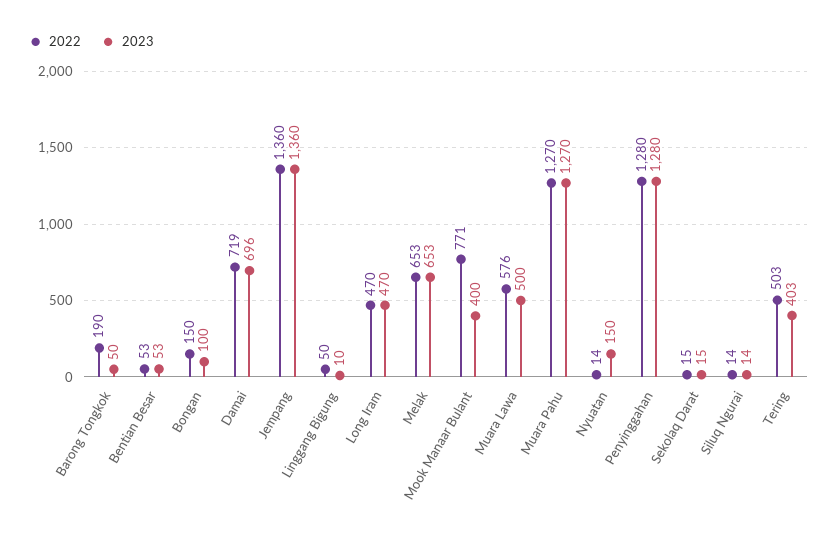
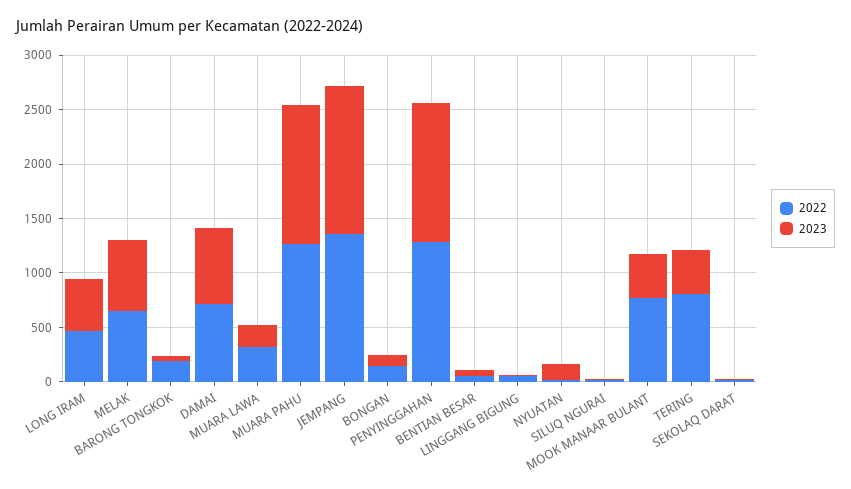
2022, Muara Lawa: 576 -> 300
2023, Muara Lawa: 500 -> 200
2022, Tering: 503 -> 800

